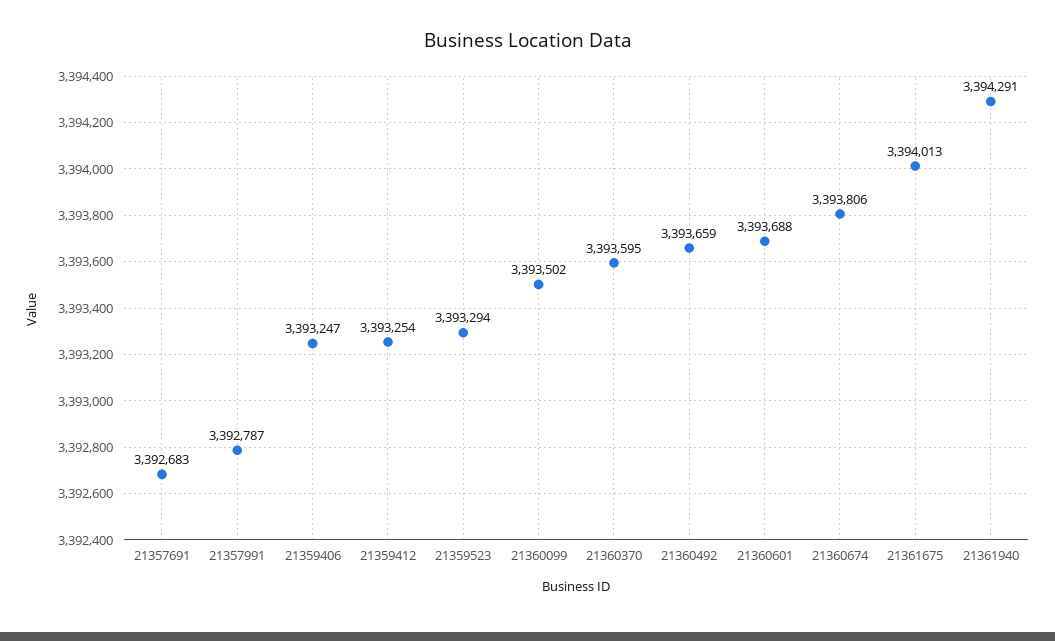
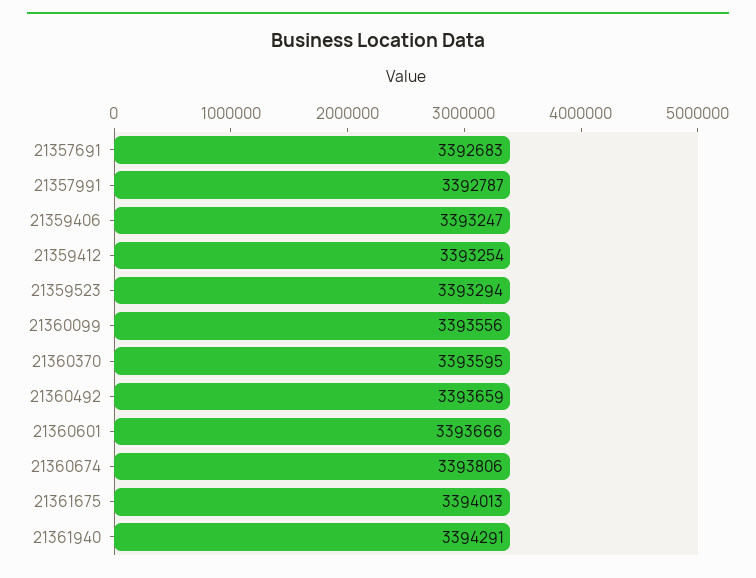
21360099: 3393502 -> 3393556
21360601: 3393688 -> 3393666

